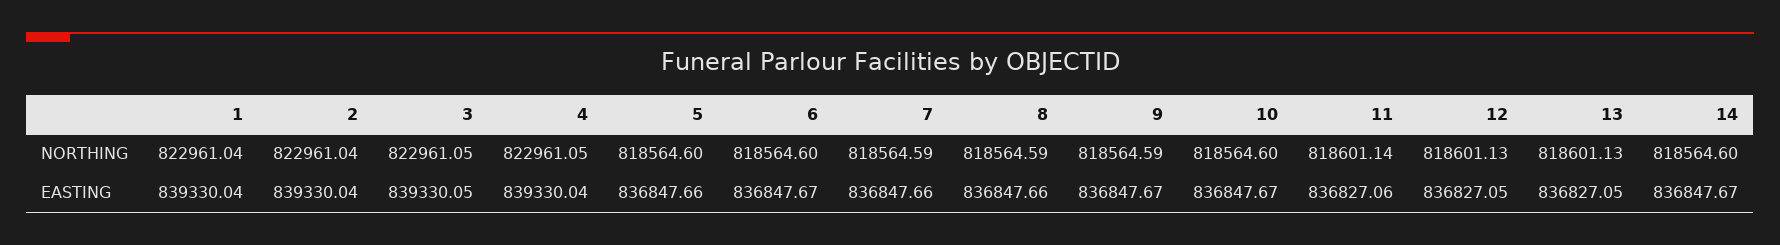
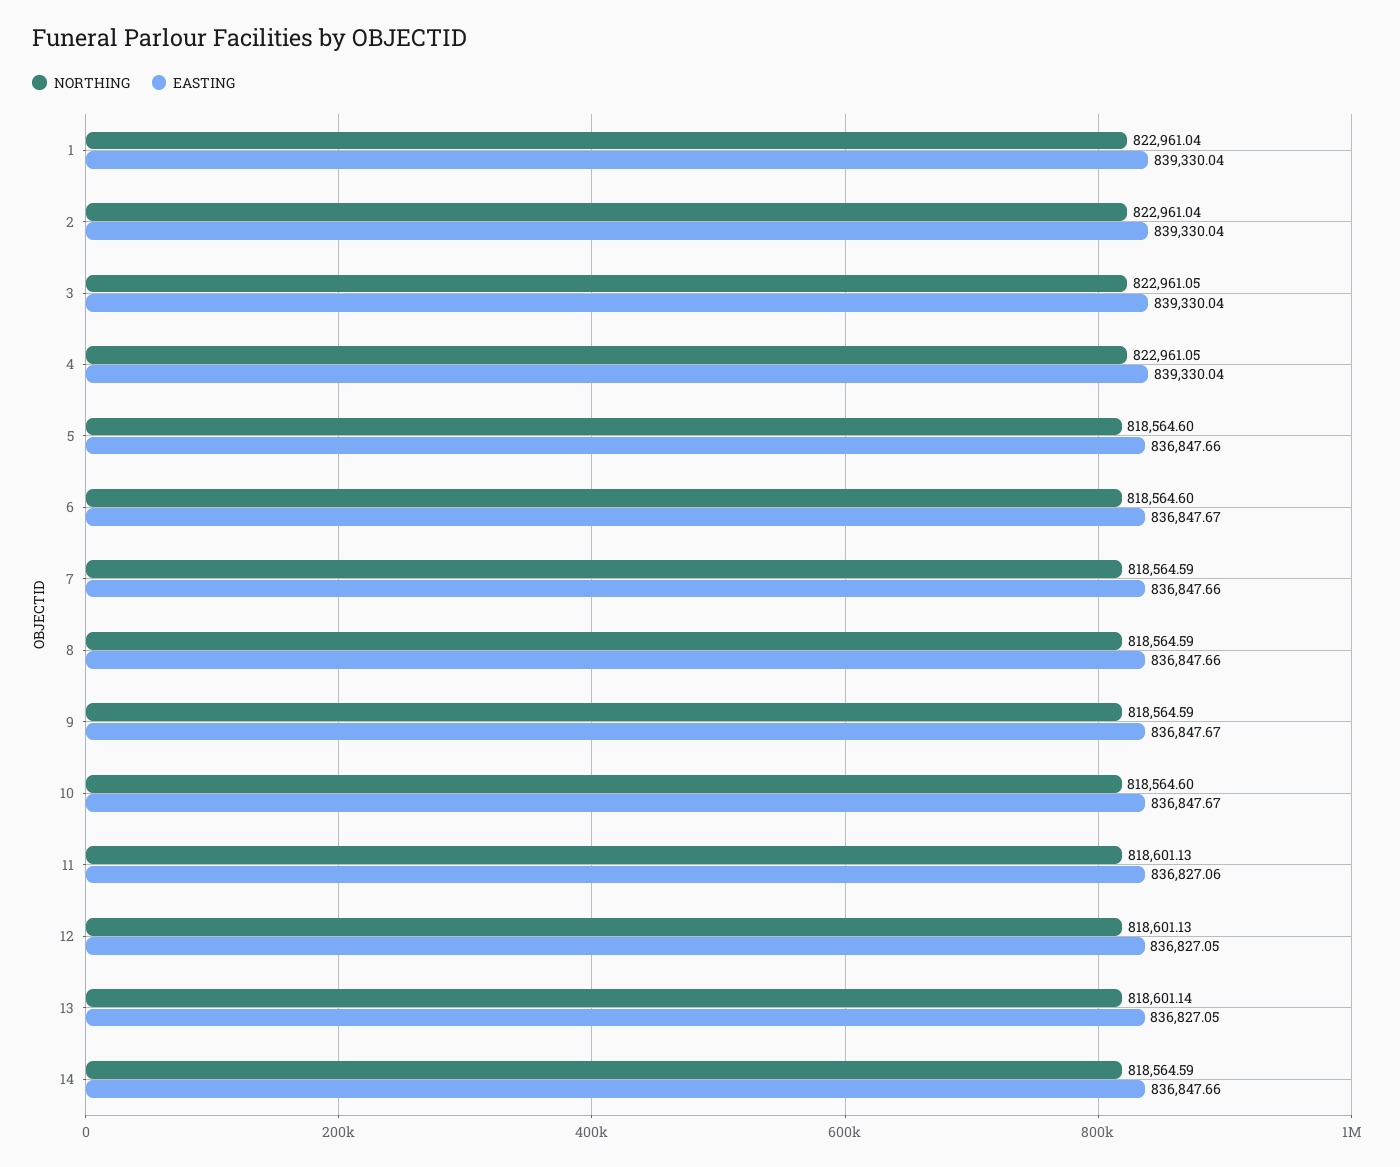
NORTHING, 11: 818601.14 -> 818601.13
NORTHING, 13: 818601.13 -> 818601.14
NORTHING, 14: 818564.6 -> 818564.59
EASTING, 3: 839330.05 -> 839330.04
EASTING, 14: 836847.67 -> 836847.66

